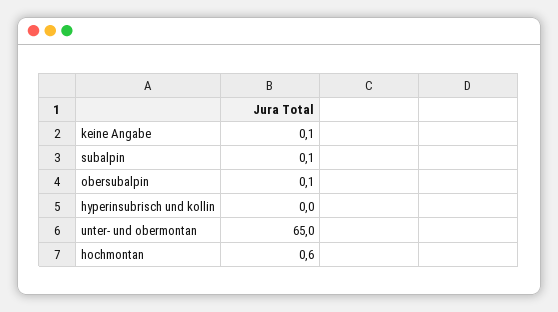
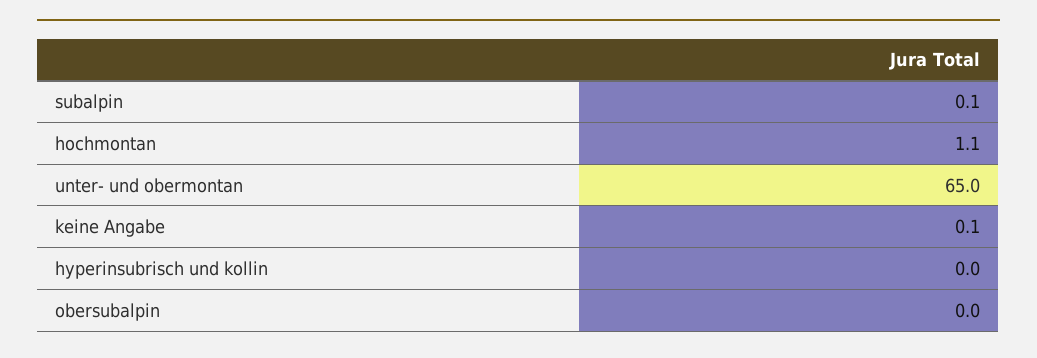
obersubalpin: 0.1 -> 0
hochmontan: 0.6 -> 1.1

